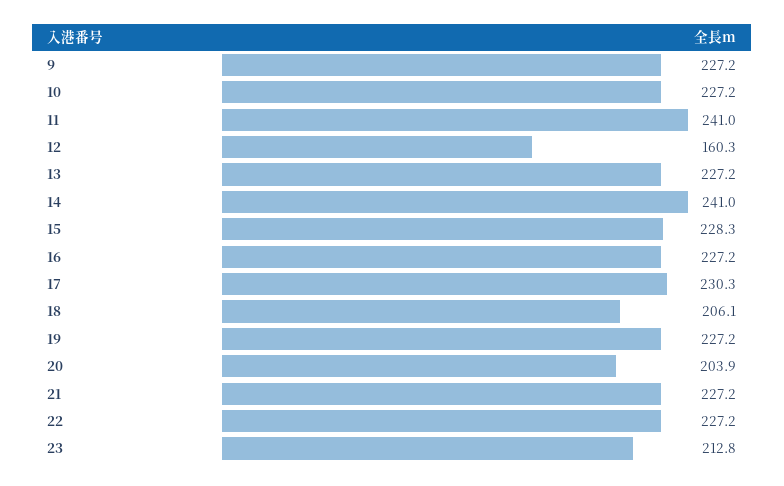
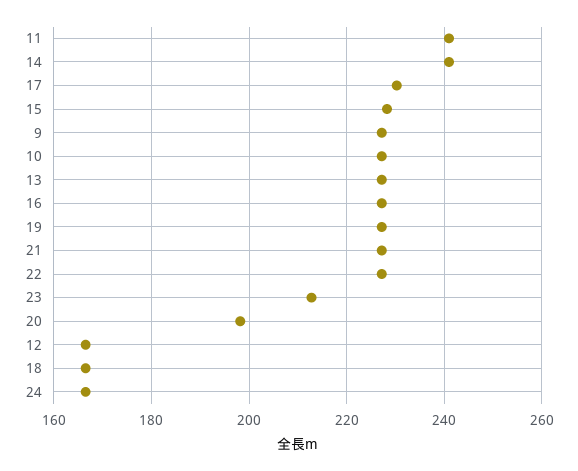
12: 160.3 -> 166
18: 206.1 -> 166
20: 203.9 -> 198
24: none -> 166

